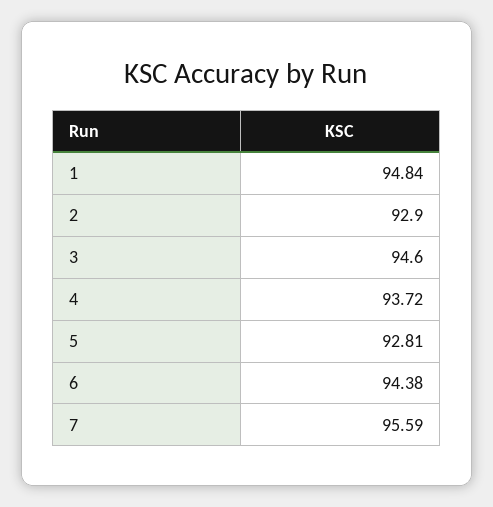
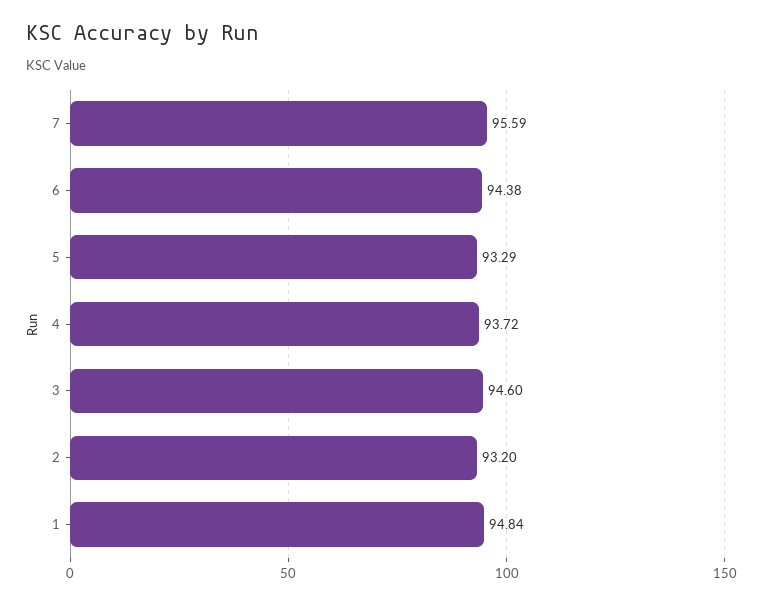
2: 92.9 -> 93.2
5: 92.81 -> 93.29

